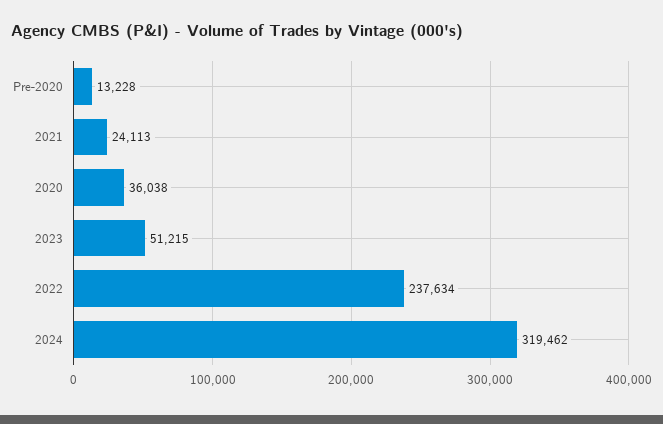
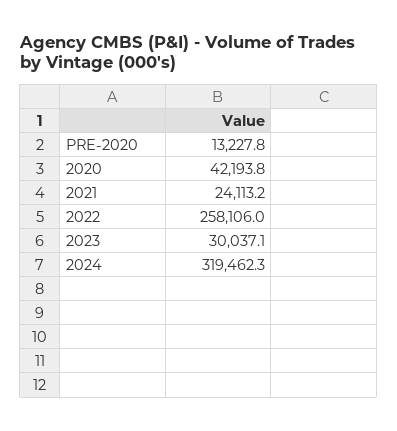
2020: 36038 -> 42193.8
2023: 51215 -> 30037.1
2022: 237634 -> 258106

